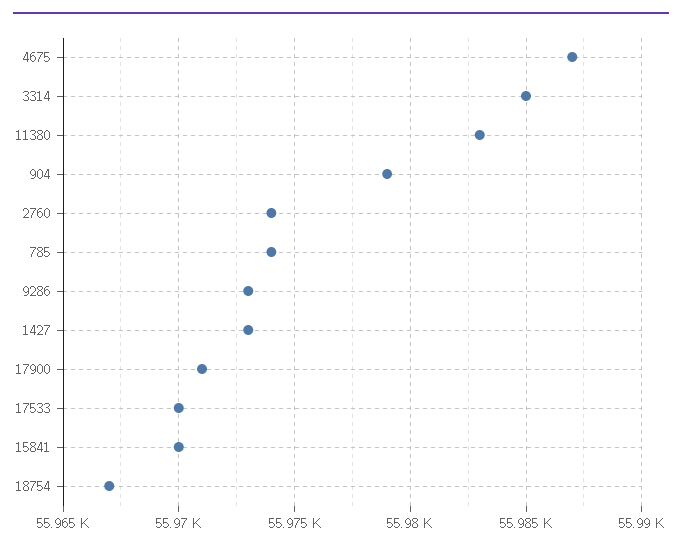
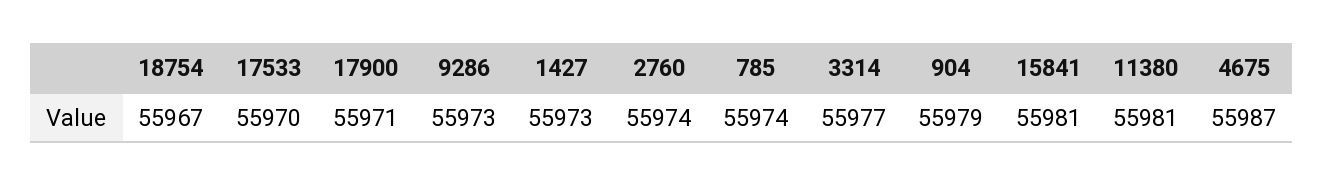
3314: 55985 -> 55977
11380: 55983 -> 55981
15841: 55970 -> 55981

